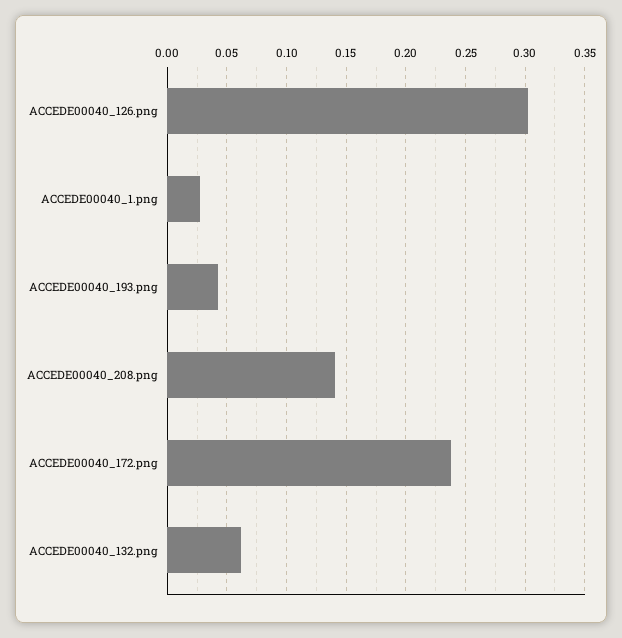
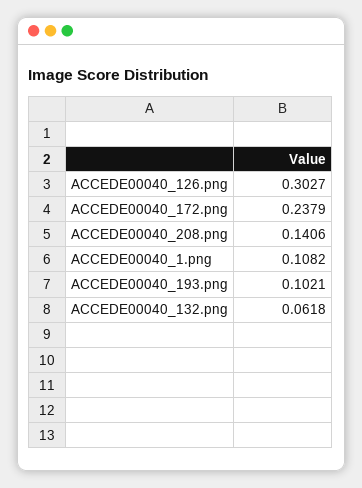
ACCEDE00040_1.png: 0.03 -> 0.1082
ACCEDE00040_193.png: 0.04 -> 0.1021

